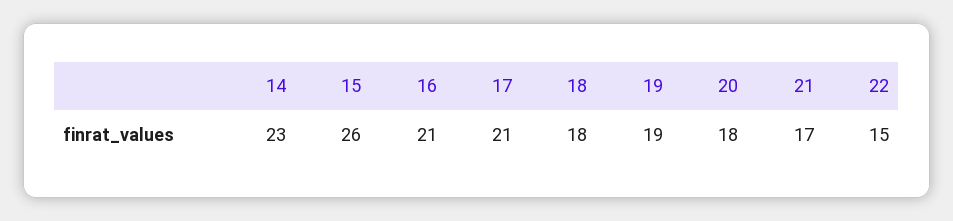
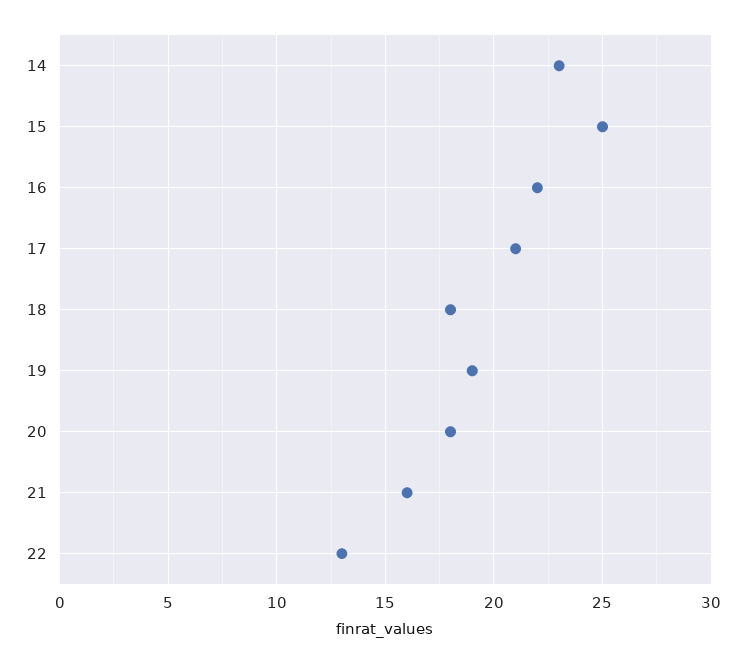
15: 26 -> 25
16: 21 -> 22
21: 17 -> 16
22: 15 -> 13

